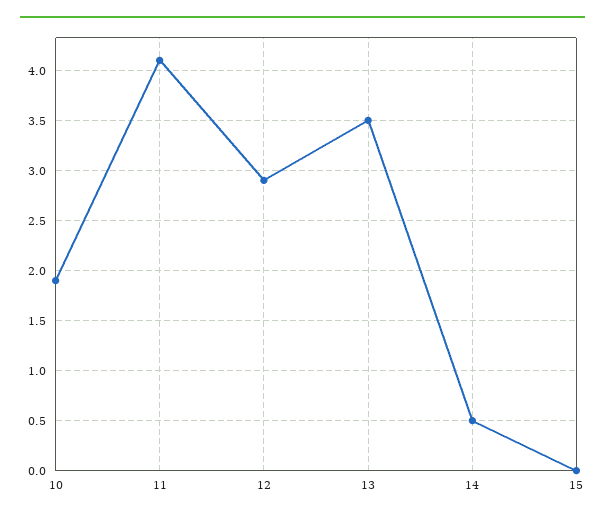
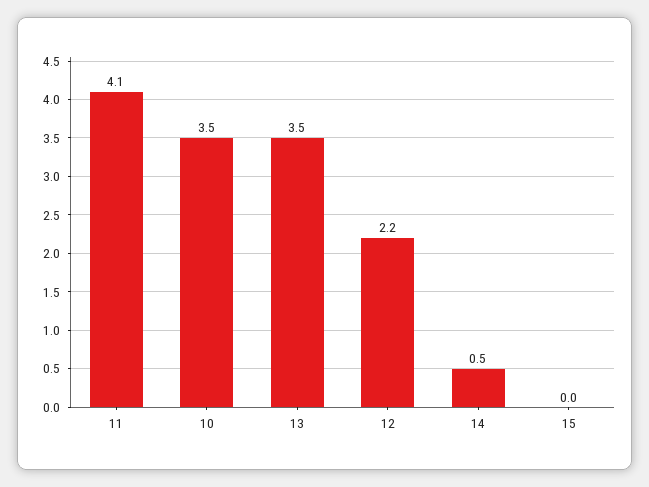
10: 1.9 -> 3.5
12: 2.9 -> 2.2

